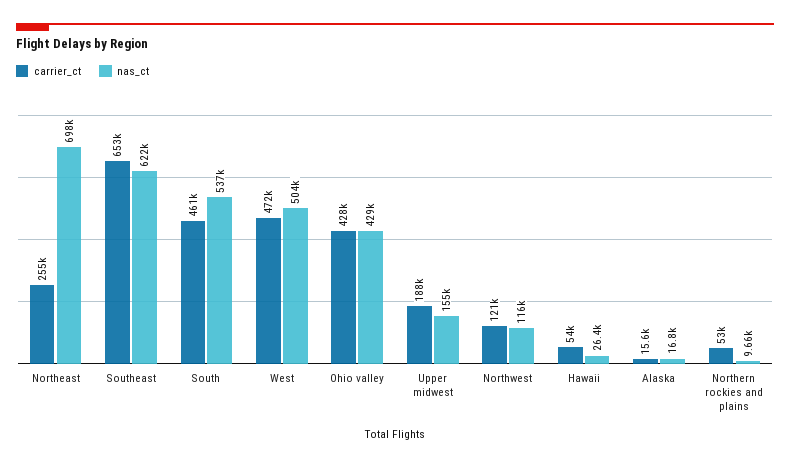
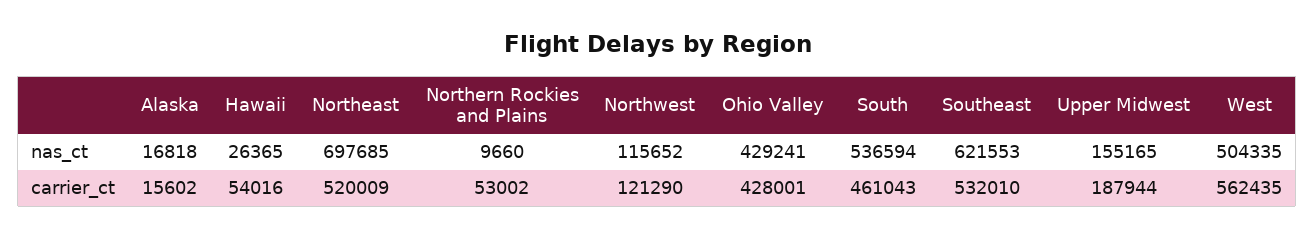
carrier_ct, Northeast: 255000 -> 520009
carrier_ct, Southeast: 653000 -> 532010
carrier_ct, West: 472000 -> 562435

